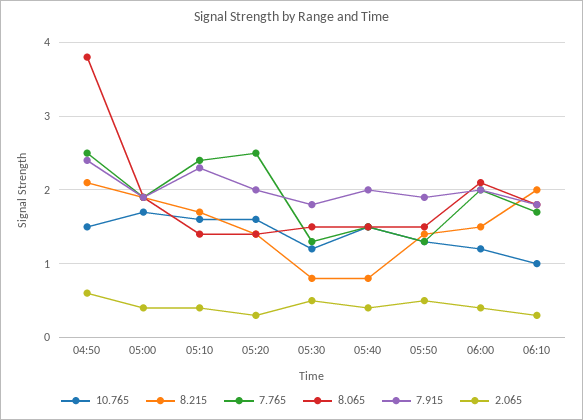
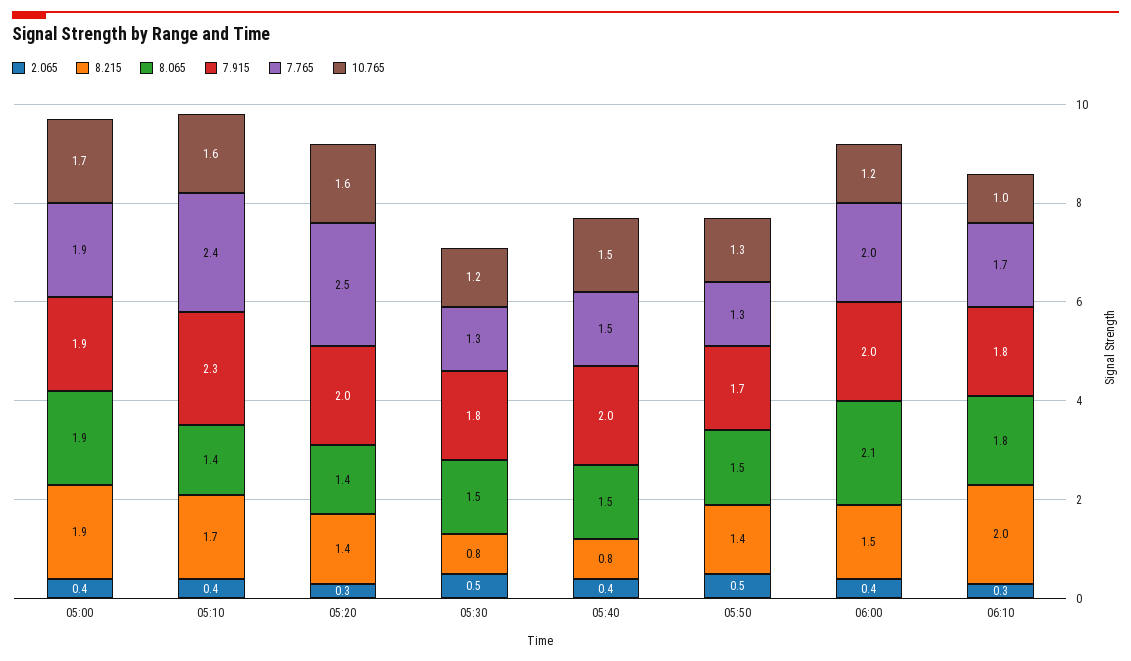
10.765, 04:50: 1.5 -> none
8.215, 04:50: 2.1 -> none
7.765, 04:50: 2.5 -> none
8.065, 04:50: 3.8 -> none
7.915, 04:50: 2.4 -> none
2.065, 04:50: 0.6 -> none
7.915, 05:50: 1.9 -> 1.7

